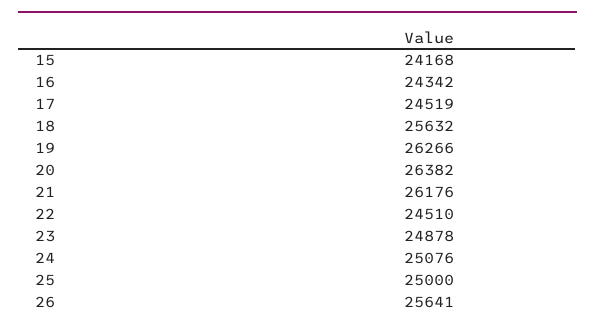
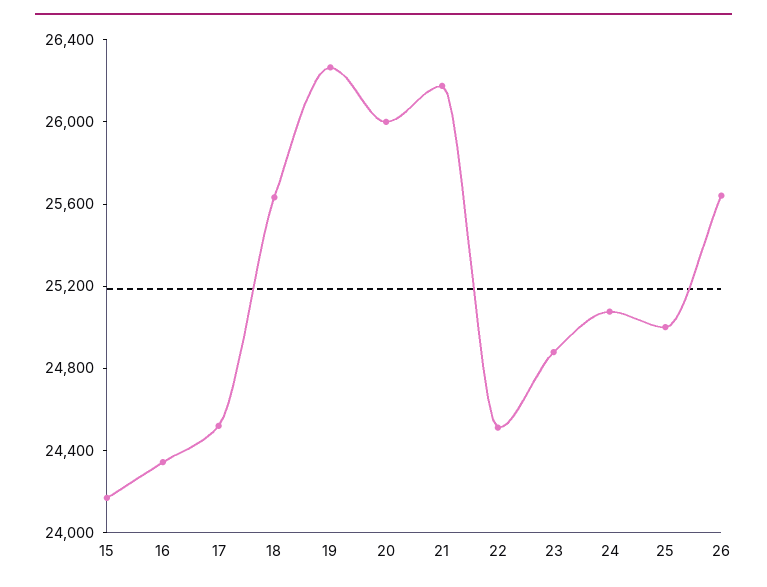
20: 26382 -> 26000

